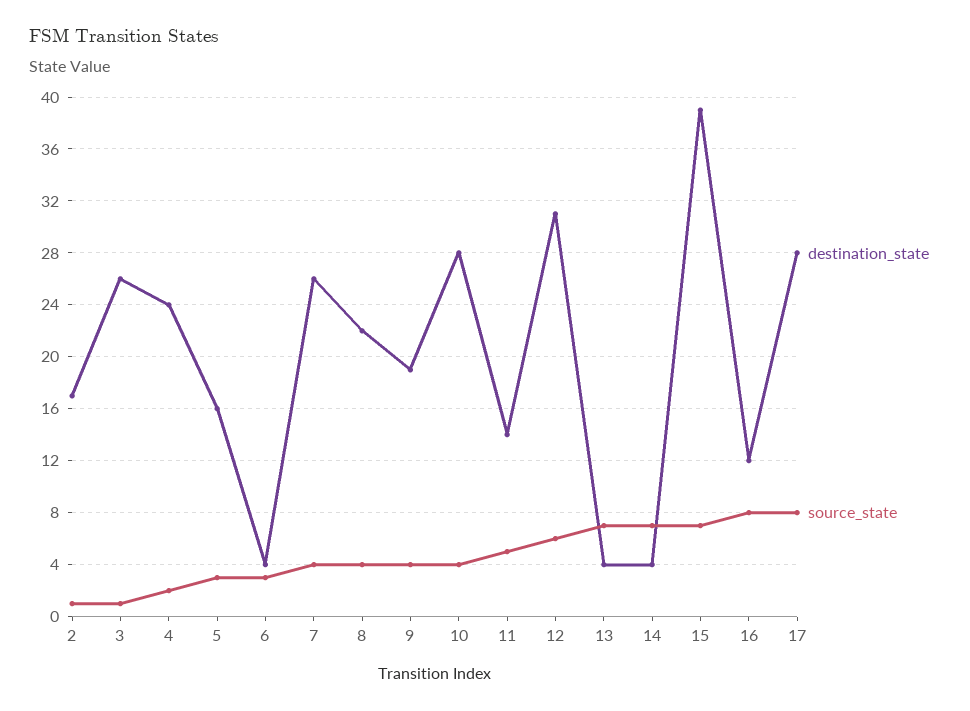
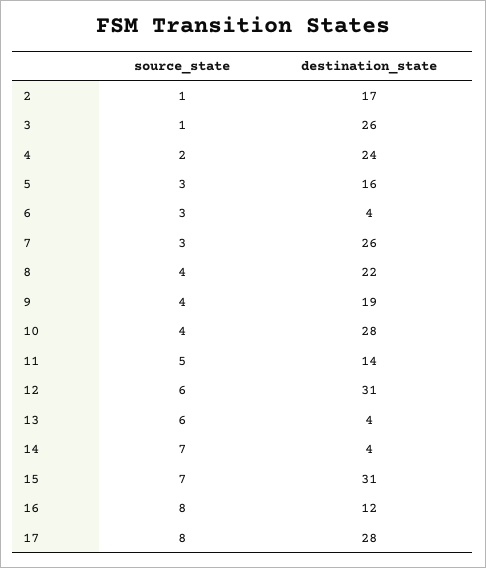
source_state, 7: 4 -> 3
source_state, 13: 7 -> 6
destination_state, 15: 39 -> 31

